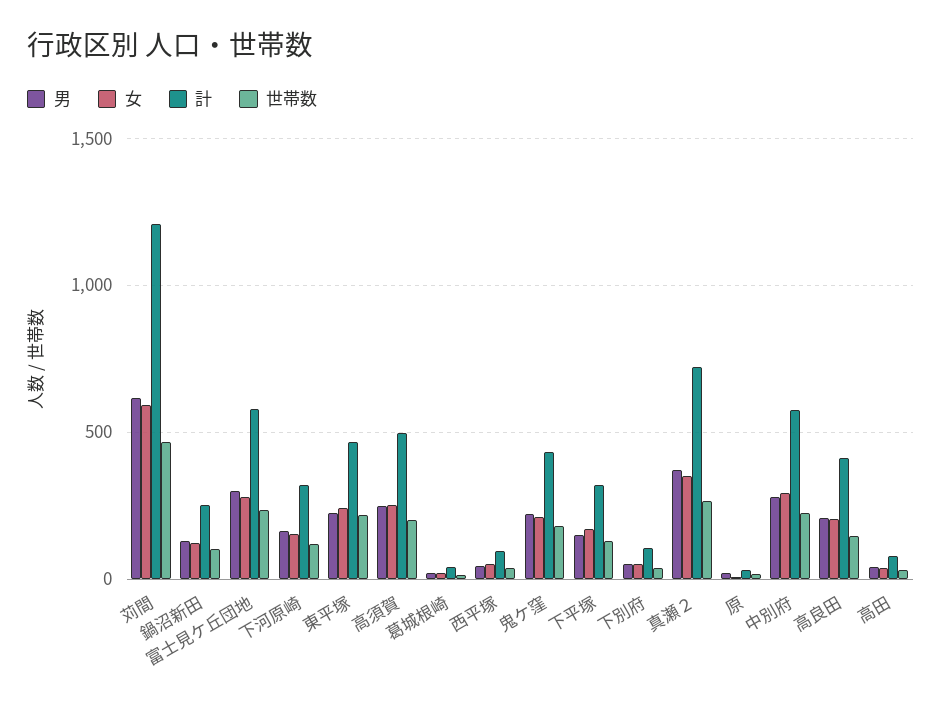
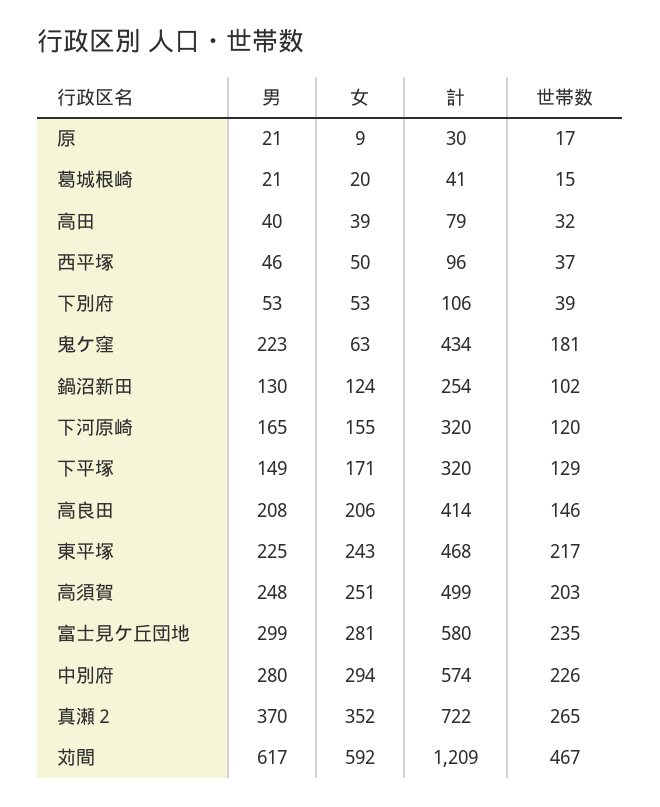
女, 鬼ケ窪: 200 -> 63

